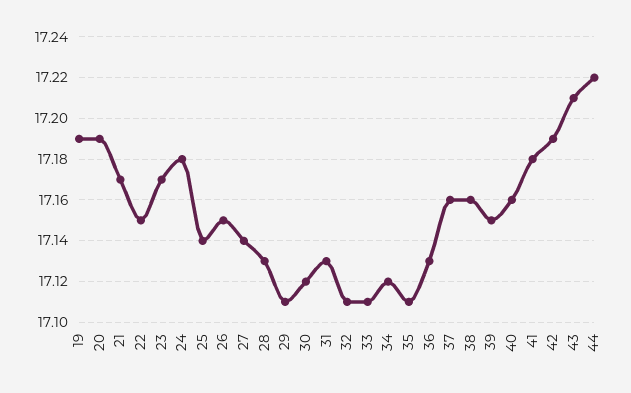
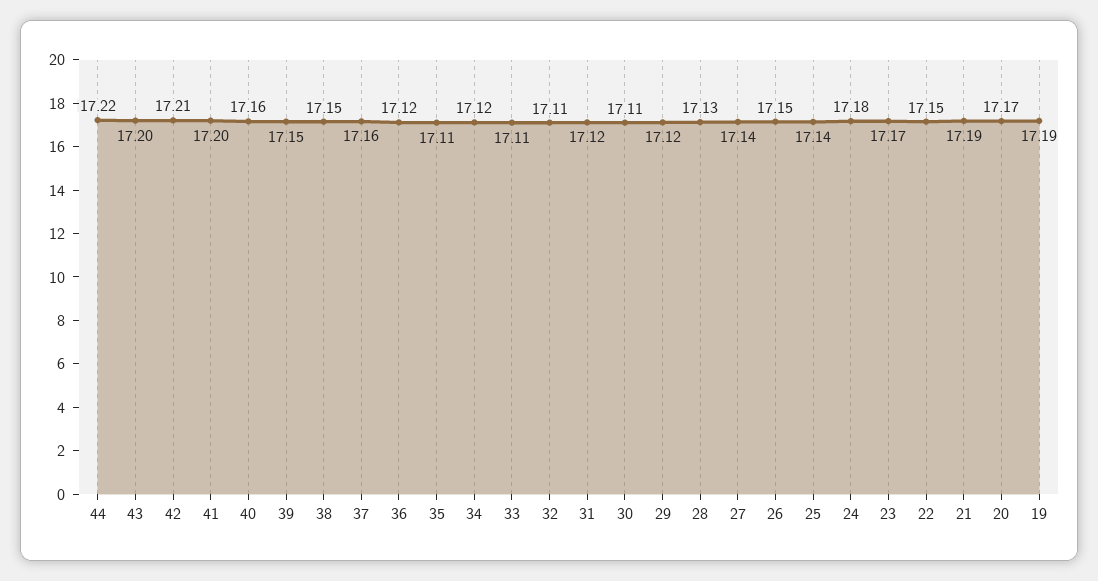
20: 17.19 -> 17.17
21: 17.17 -> 17.19
29: 17.11 -> 17.12
30: 17.12 -> 17.11
31: 17.13 -> 17.12
36: 17.13 -> 17.12
38: 17.16 -> 17.15
41: 17.18 -> 17.2
42: 17.19 -> 17.21
43: 17.21 -> 17.2

